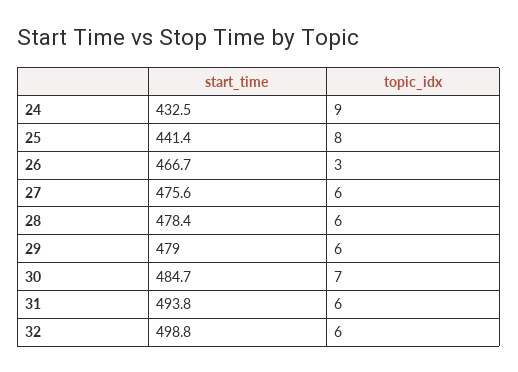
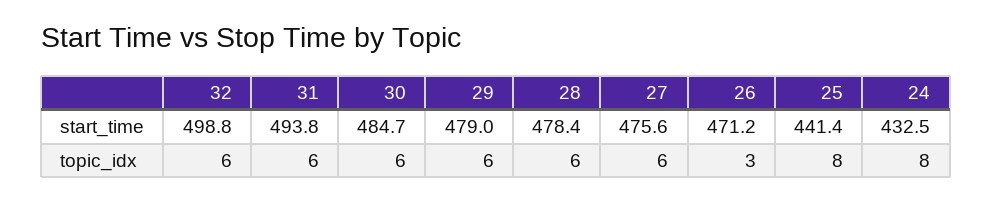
topic_idx, 24: 9 -> 8
start_time, 26: 466.7 -> 471.2
topic_idx, 30: 7 -> 6

